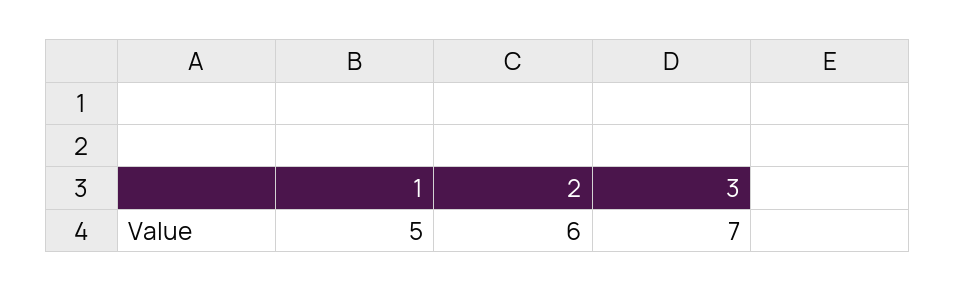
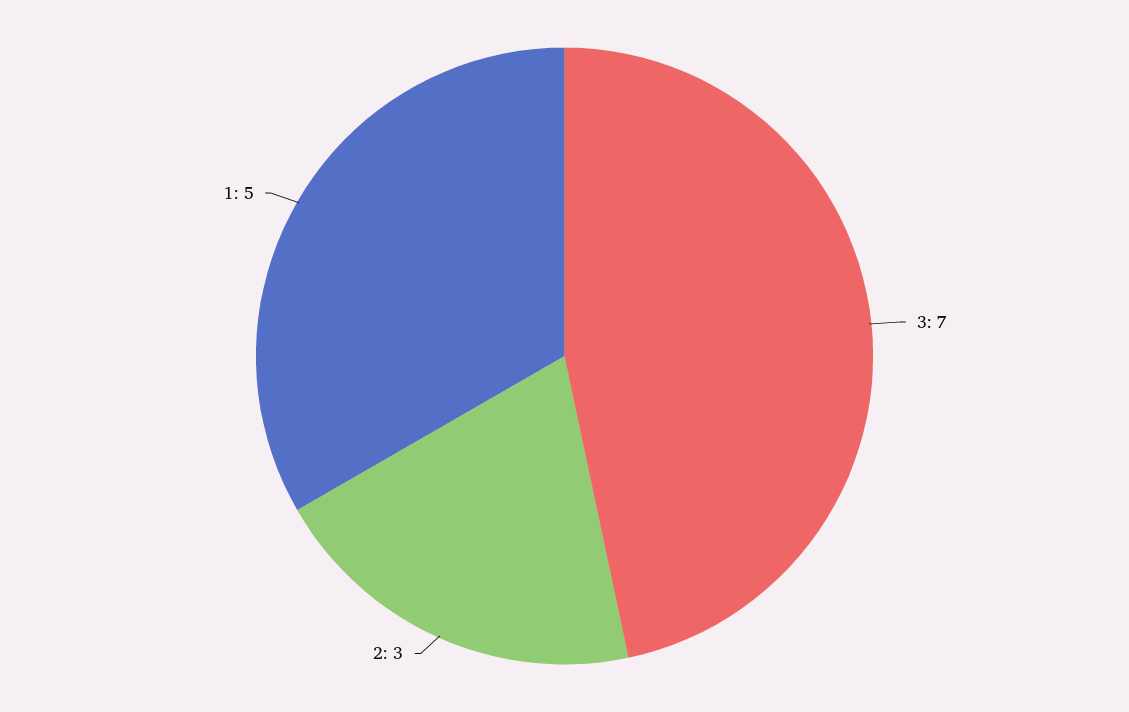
2: 6 -> 3

